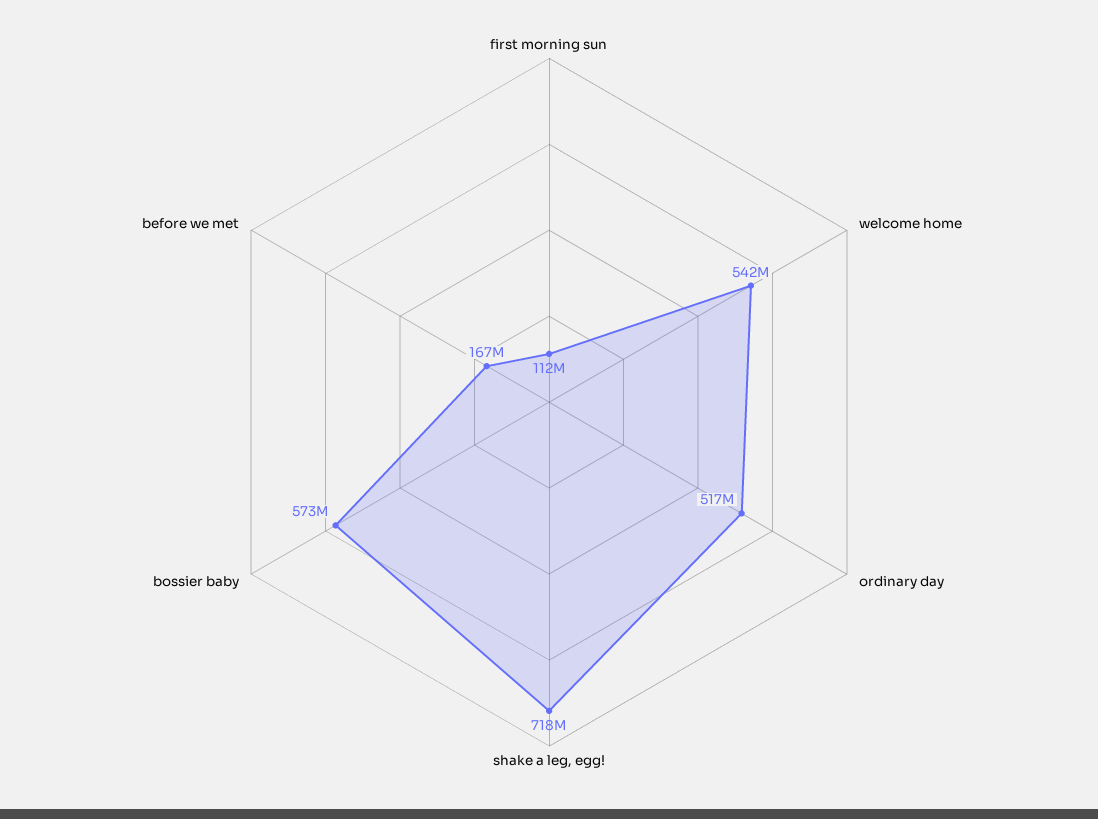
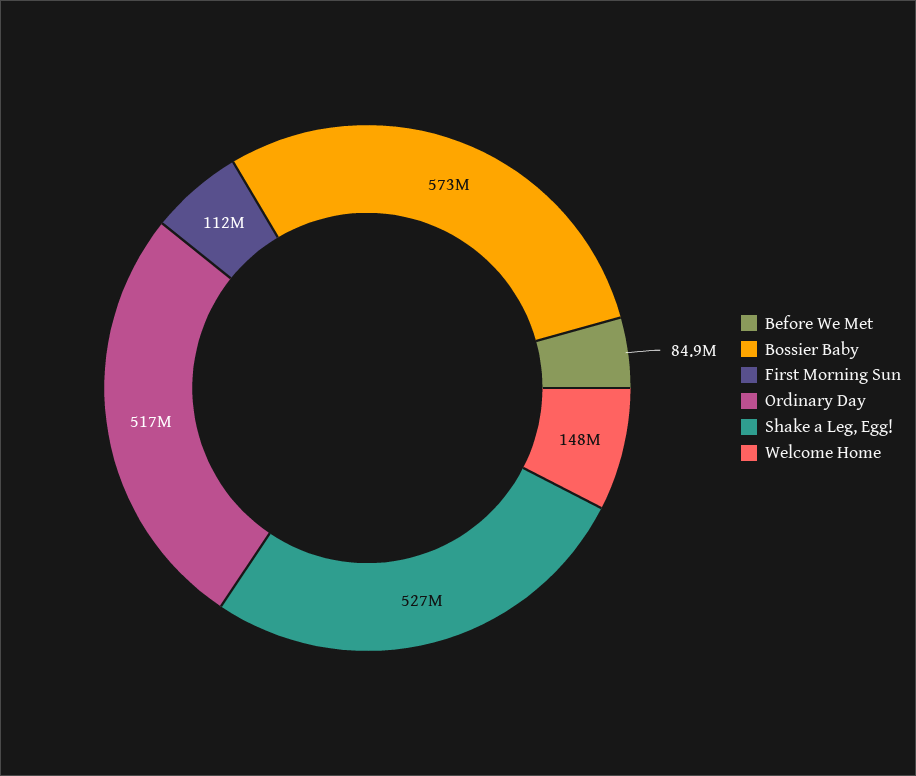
welcome home: 542000000 -> 148000000
shake a leg, egg!: 718000000 -> 527000000
before we met: 167000000 -> 84900000

